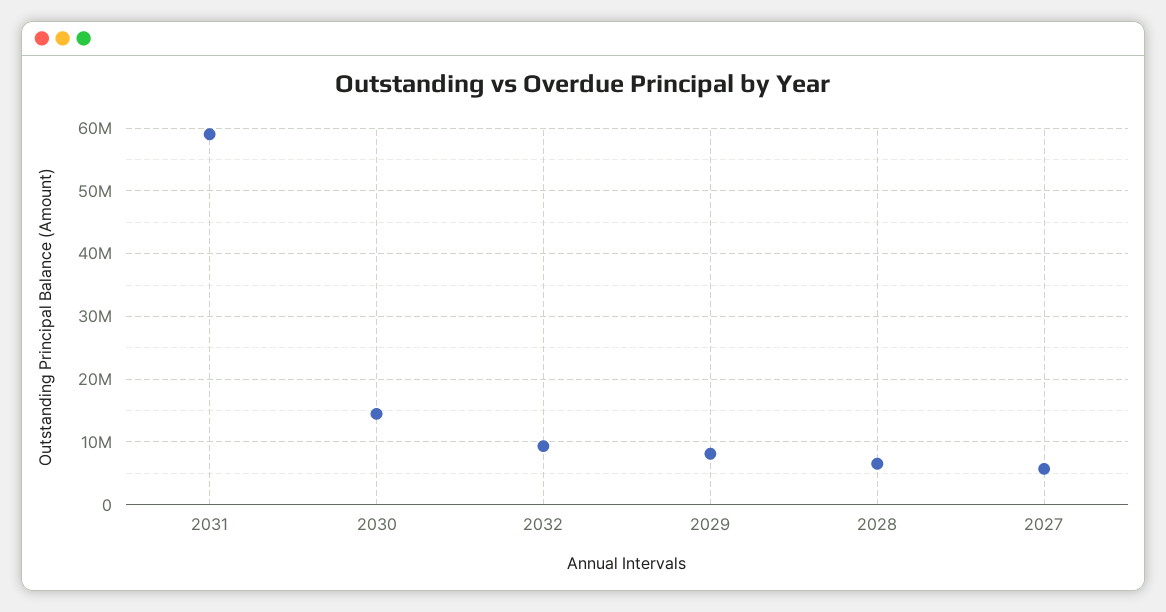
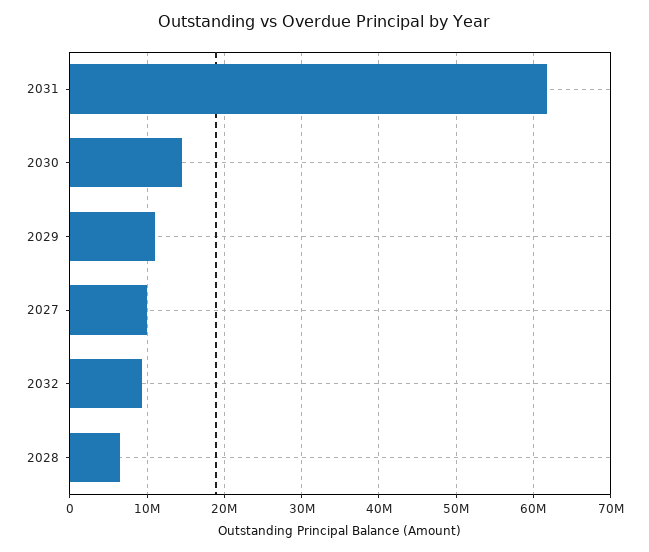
2031: 59000000 -> 62000000
2029: 8000000 -> 11000000
2027: 6000000 -> 10000000

